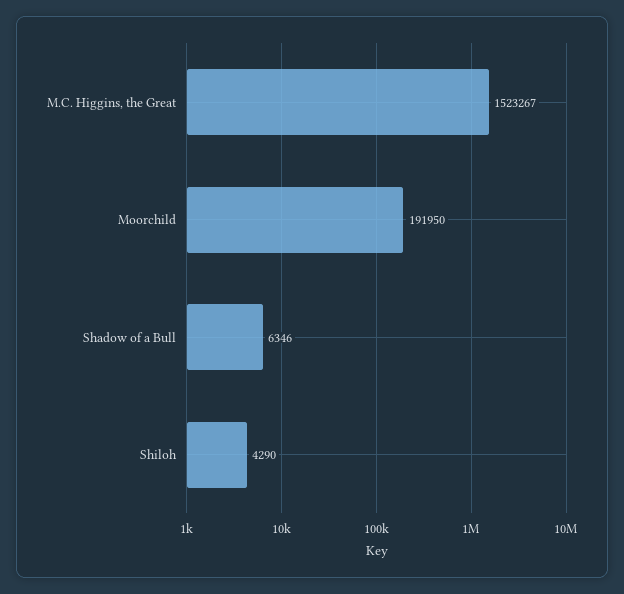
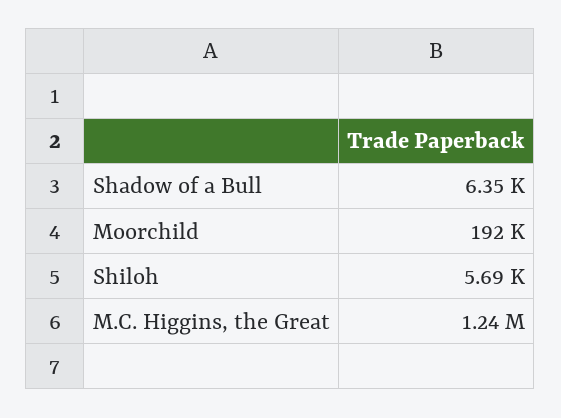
M.C. Higgins, the Great: 1523267 -> 1240000
Shiloh: 4290 -> 5690

